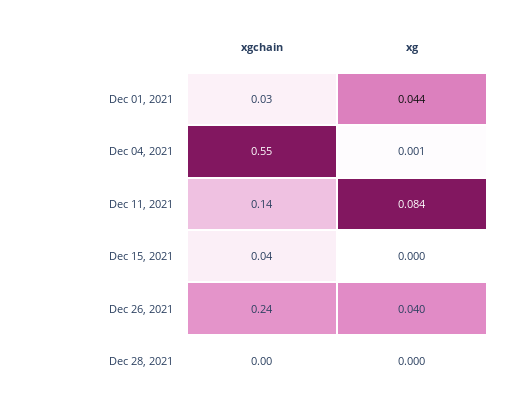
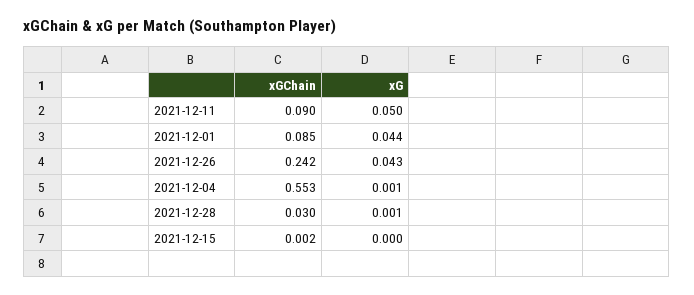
xgchain, Dec 01, 2021: 0.03 -> 0.085
xgchain, Dec 11, 2021: 0.14 -> 0.09
xg, Dec 11, 2021: 0.084 -> 0.05
xgchain, Dec 15, 2021: 0.04 -> 0.002
xg, Dec 26, 2021: 0.04 -> 0.043
xgchain, Dec 28, 2021: 0 -> 0.03
xg, Dec 28, 2021: 0 -> 0.001

